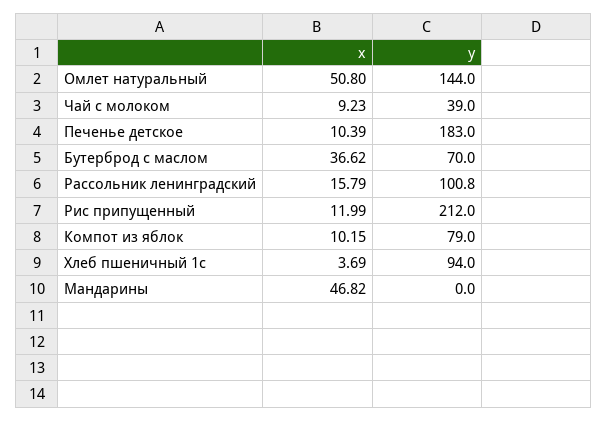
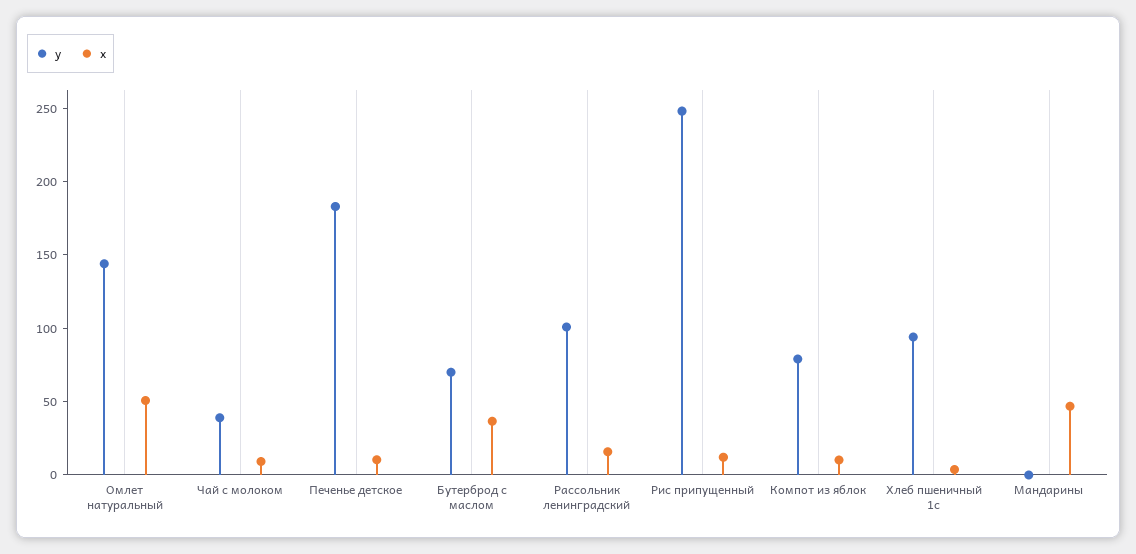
y, Рис припущенный: 212 -> 250

